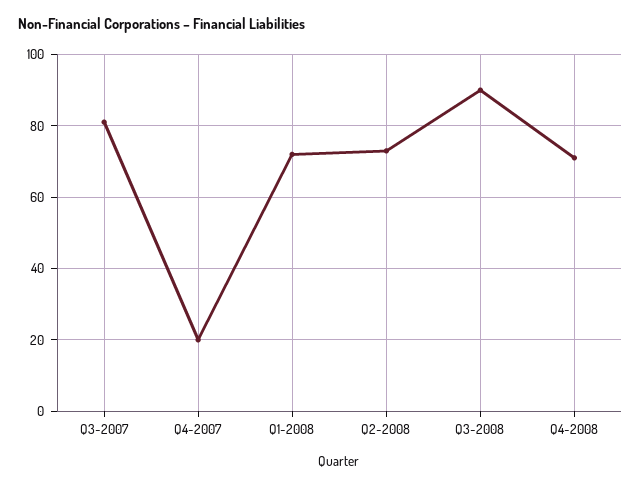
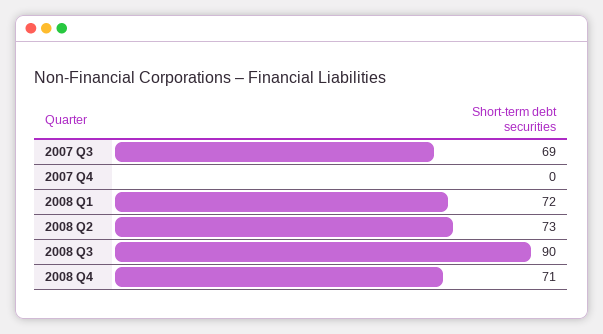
Q3-2007: 80 -> 69
Q4-2007: 20 -> 0

